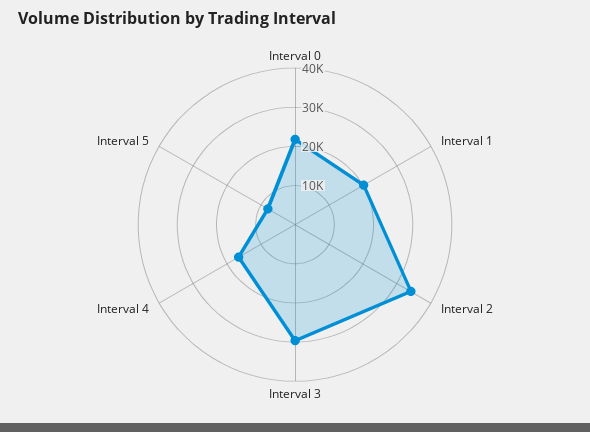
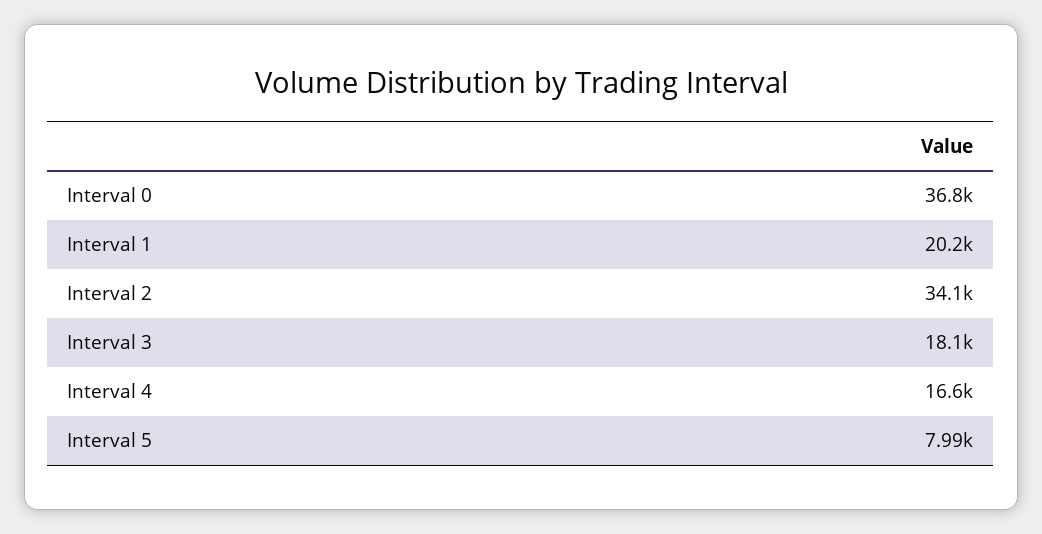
Interval 0: 22500 -> 36800
Interval 3: 30000 -> 18100

